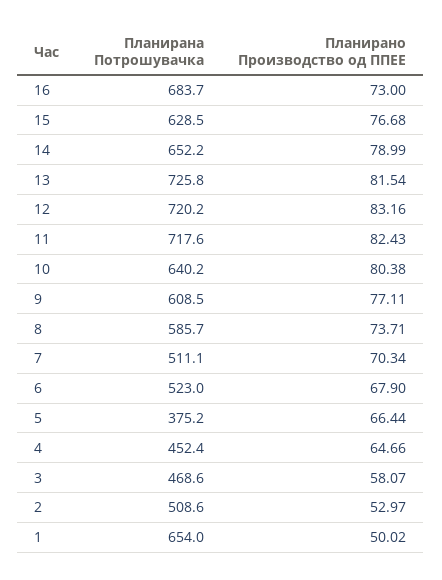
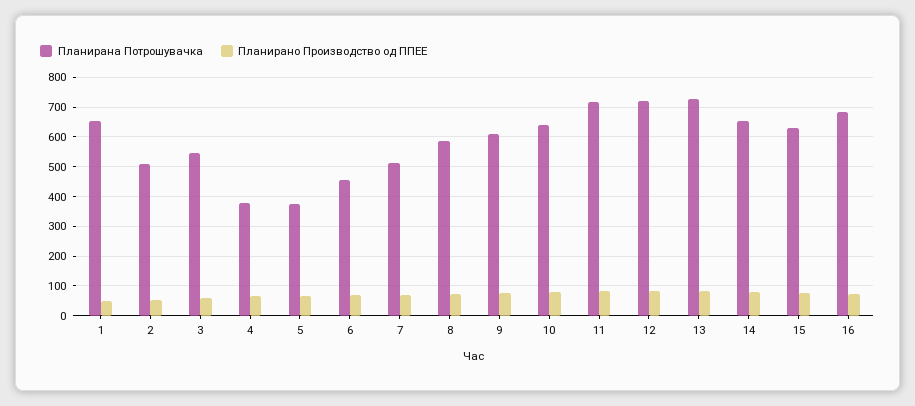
Планирана Потрошувачка, 6: 523 -> 450
Планирана Потрошувачка, 4: 452.4 -> 375
Планирана Потрошувачка, 3: 468.6 -> 550

